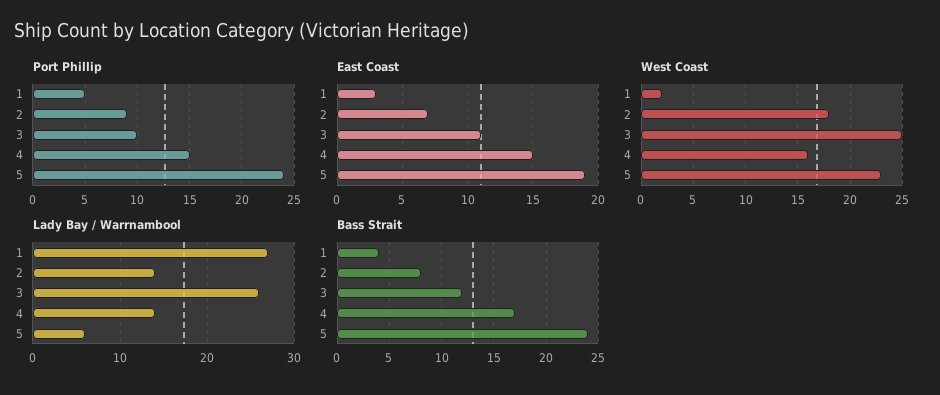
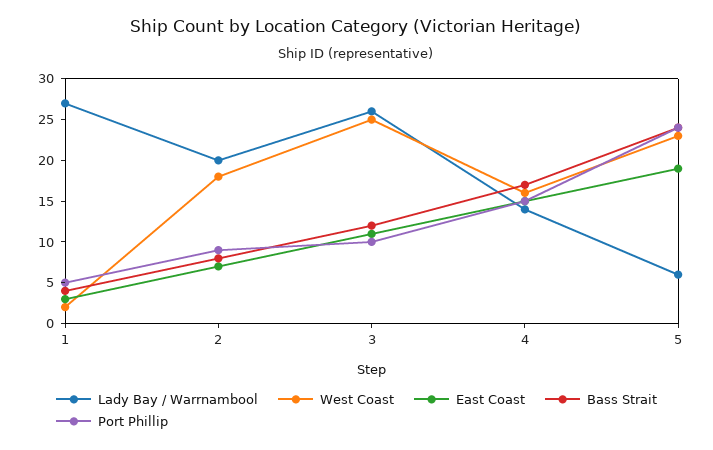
Lady Bay / Warrnambool, 2: 14 -> 20

